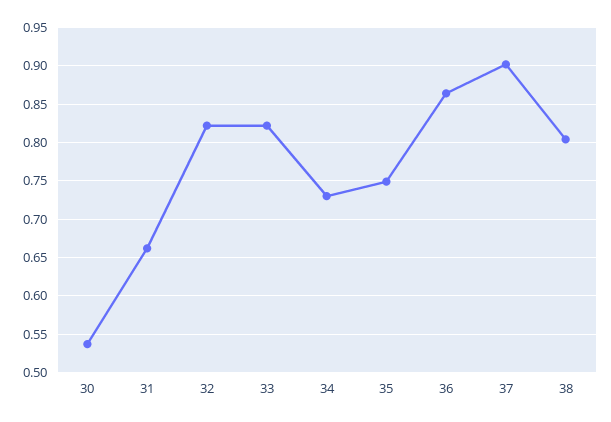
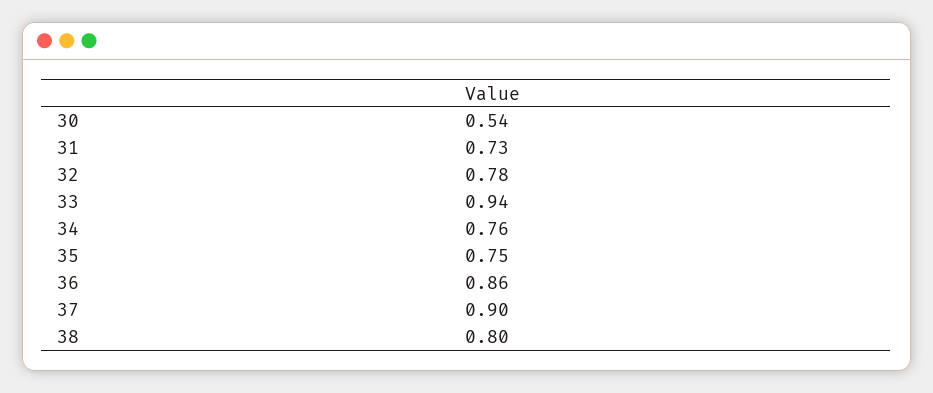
31: 0.66 -> 0.73
32: 0.82 -> 0.78
33: 0.82 -> 0.94
34: 0.73 -> 0.76

